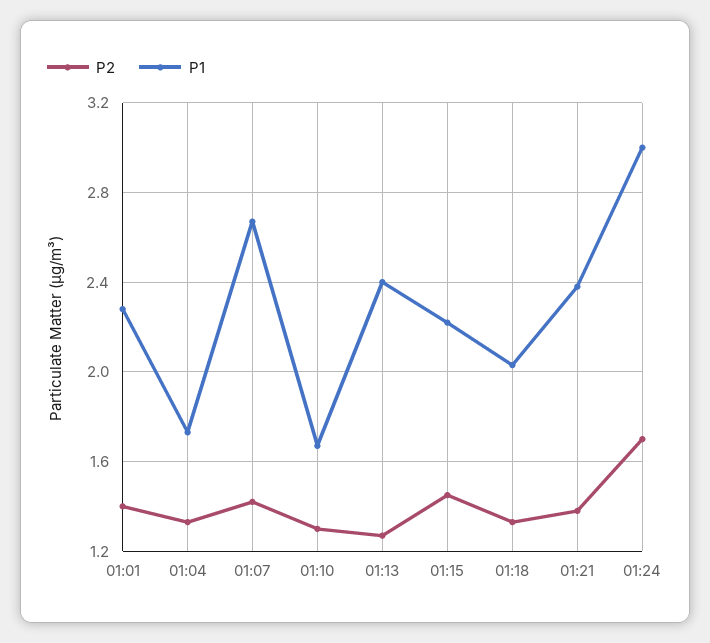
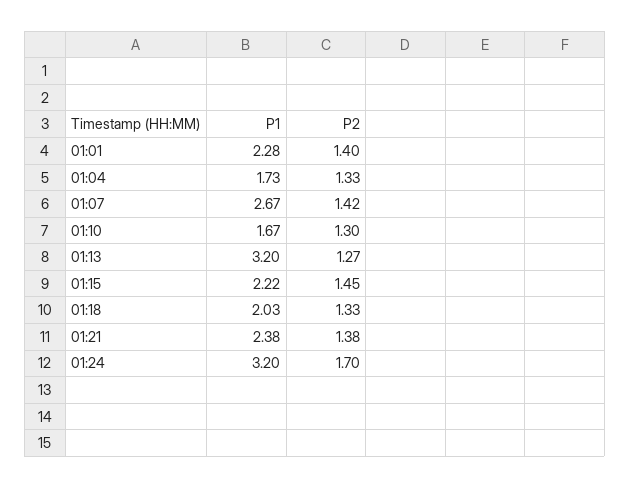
P1, 01:13: 2.4 -> 3.2
P1, 01:24: 3 -> 3.2

